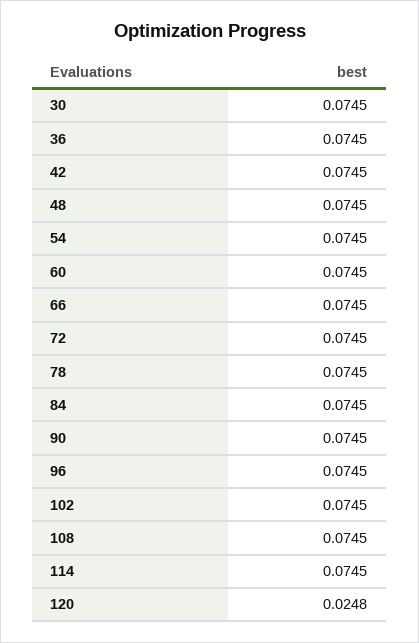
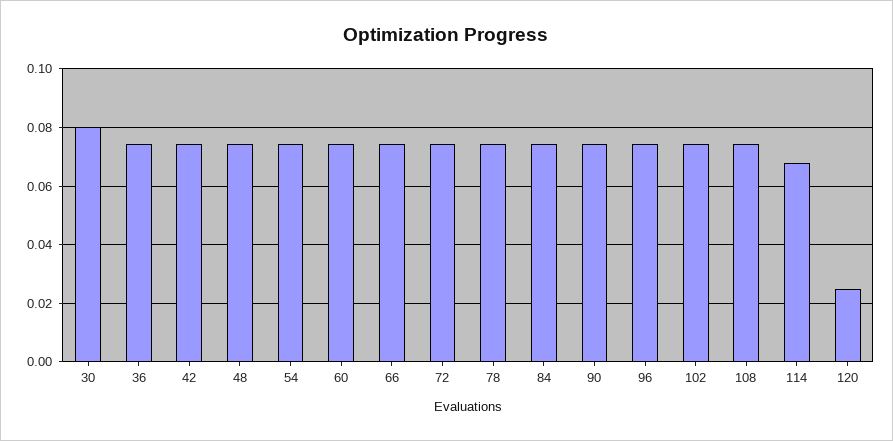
30: 0.0745 -> 0.08
114: 0.0745 -> 0.0675

